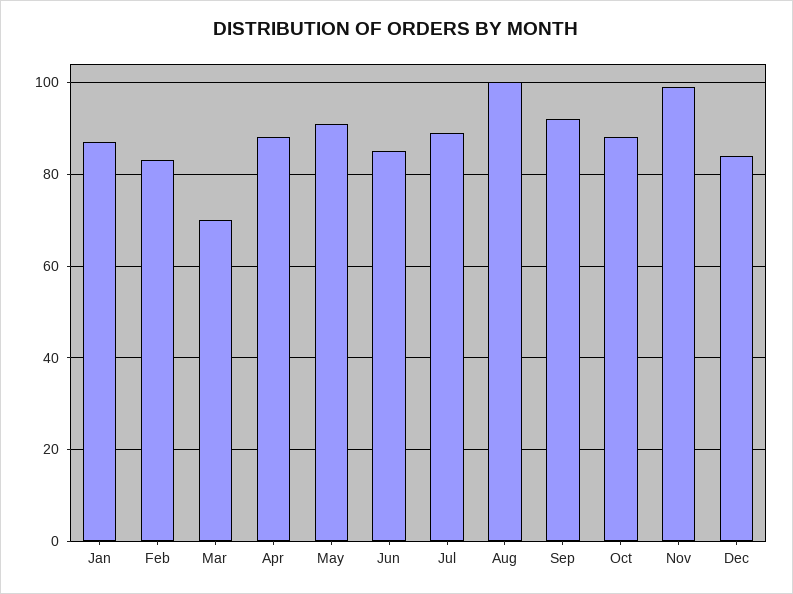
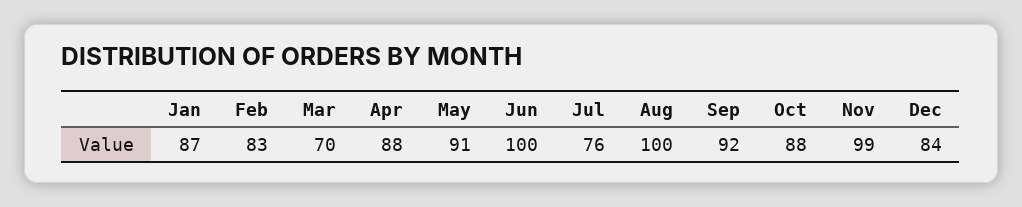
Jun: 85 -> 100
Jul: 90 -> 76

